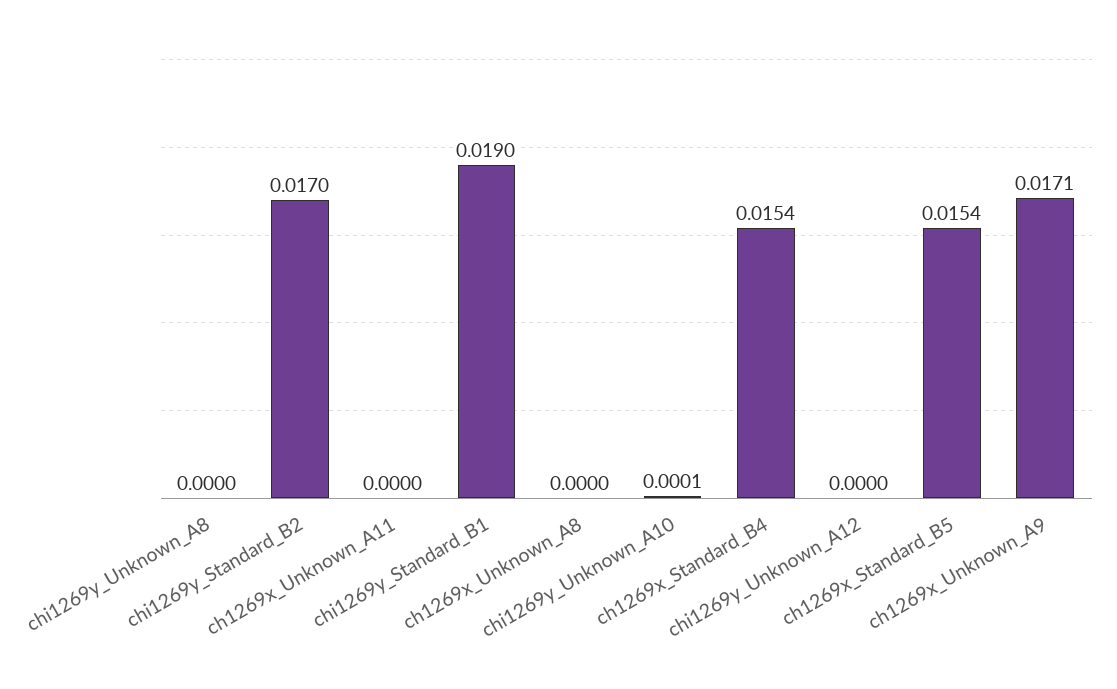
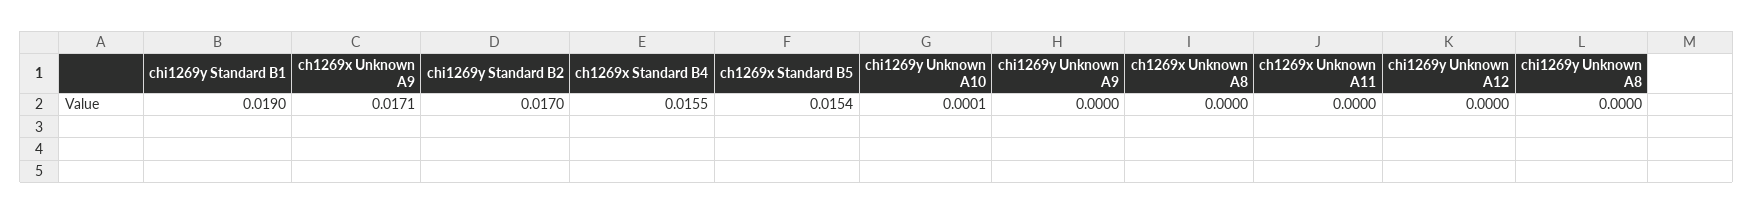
ch1269x_Standard_B4: 0.0154 -> 0.0155
chi1269y Unknown A9: none -> 0

